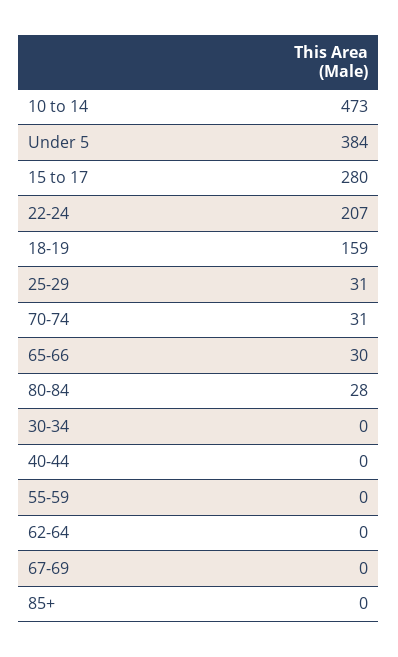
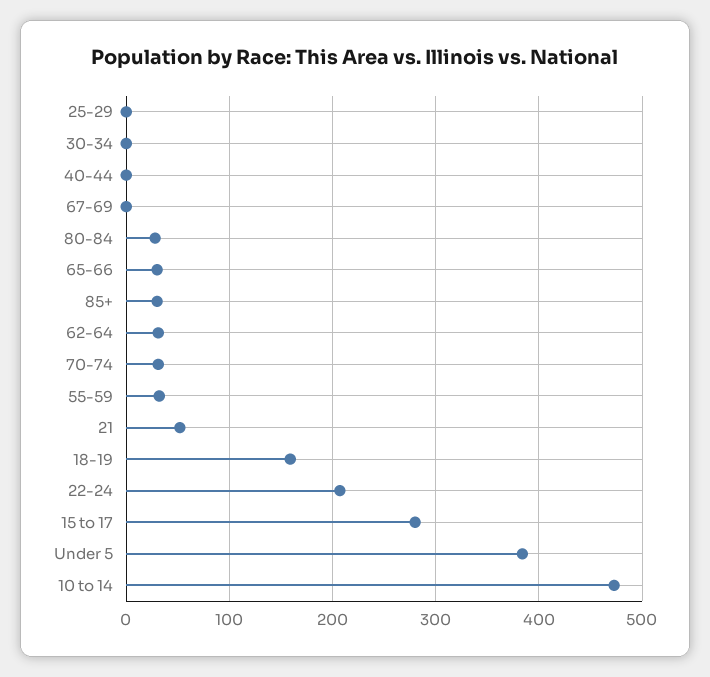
25-29: 31 -> 0
55-59: 0 -> 30
62-64: 0 -> 30
85+: 0 -> 30
21: none -> 50

